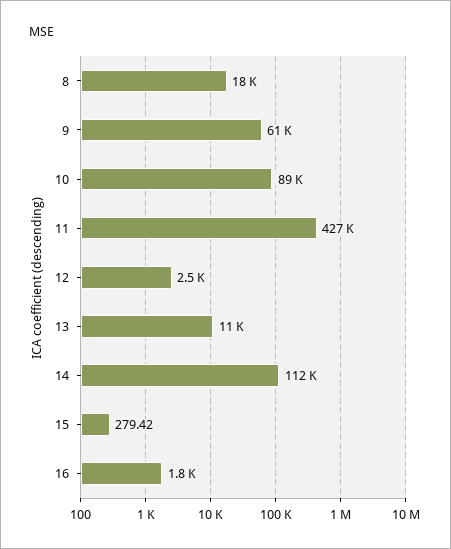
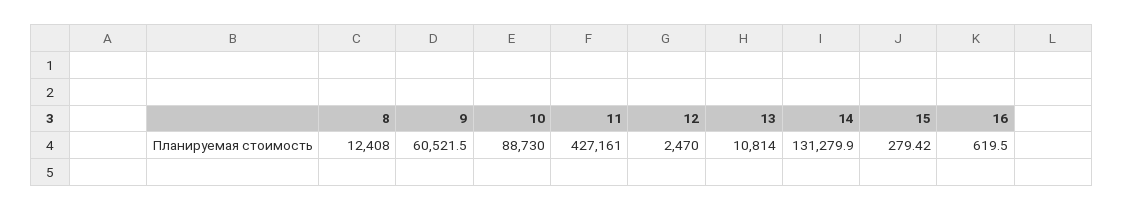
8: 18000 -> 12408
14: 112000 -> 131279.9
16: 1800 -> 619.5

